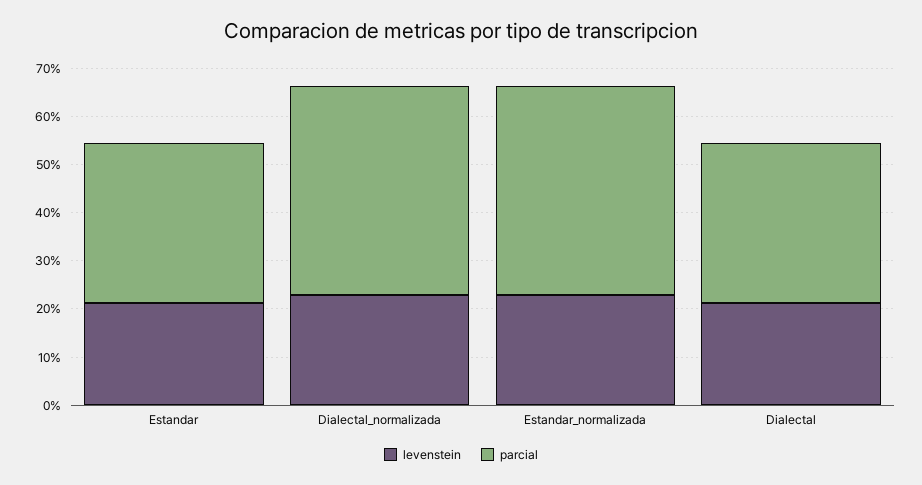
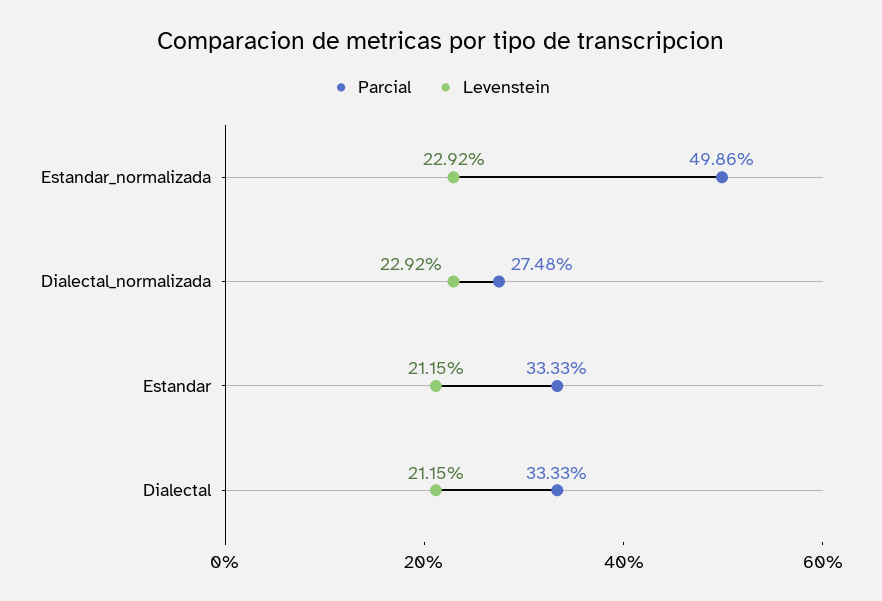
parcial, Dialectal_normalizada: 44 -> 27.48
parcial, Estandar_normalizada: 44 -> 49.86

